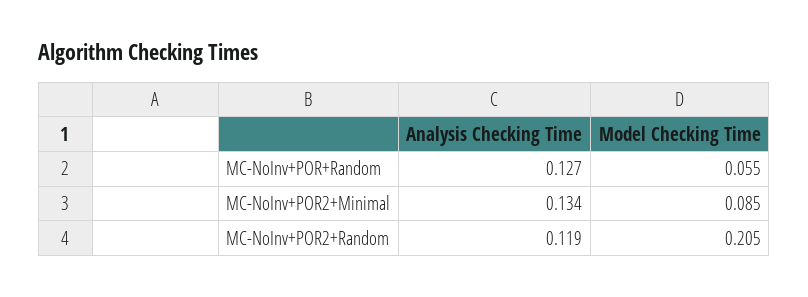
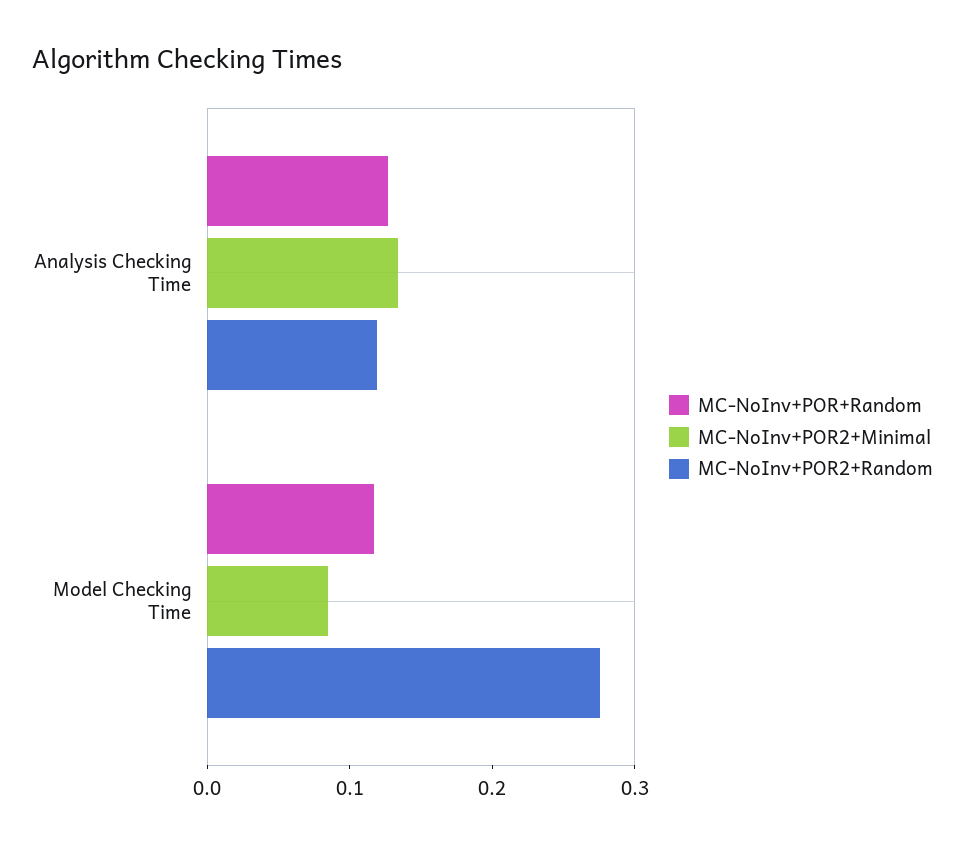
MC-NoInv+POR+Random, Model Checking Time: 0.055 -> 0.12
MC-NoInv+POR2+Random, Model Checking Time: 0.205 -> 0.28

